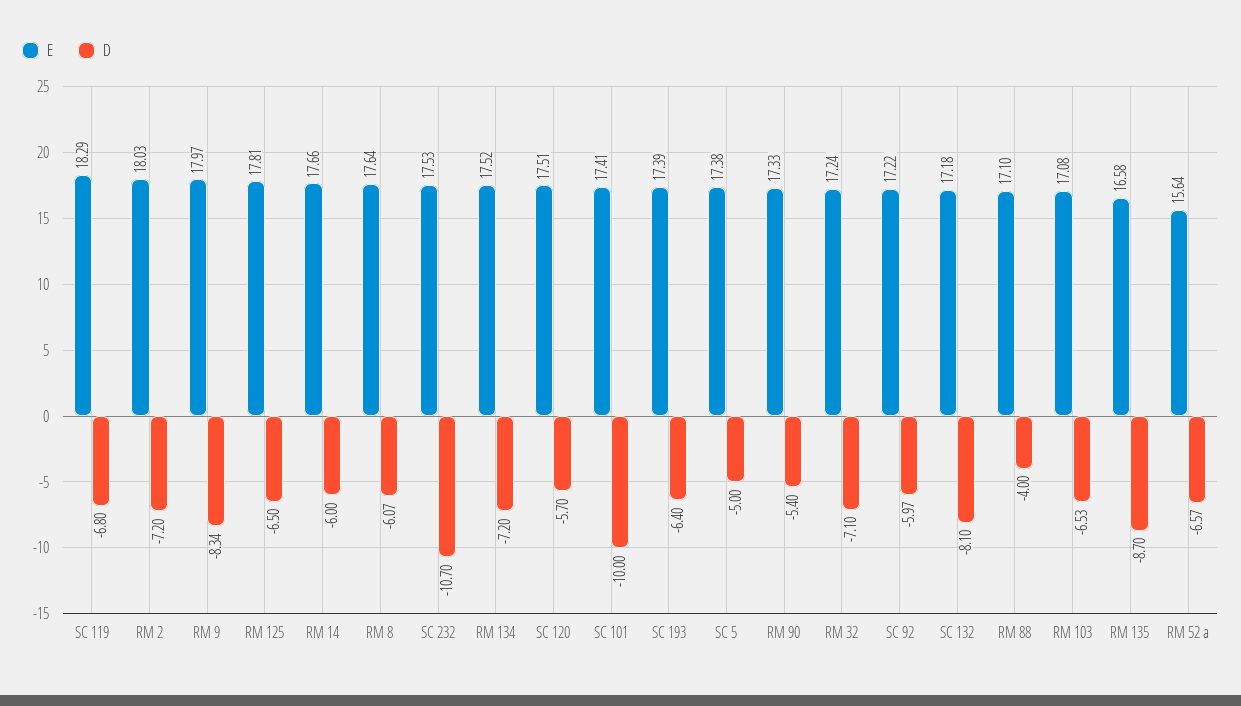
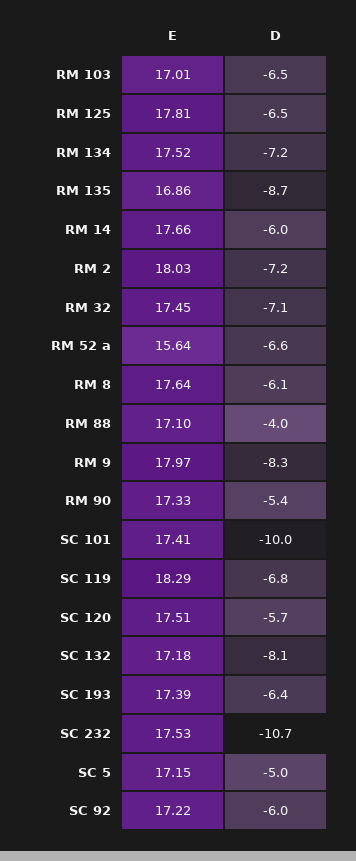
E, SC 5: 17.38 -> 17.15
E, RM 32: 17.24 -> 17.45
E, RM 103: 17.08 -> 17.01
E, RM 135: 16.58 -> 16.86

